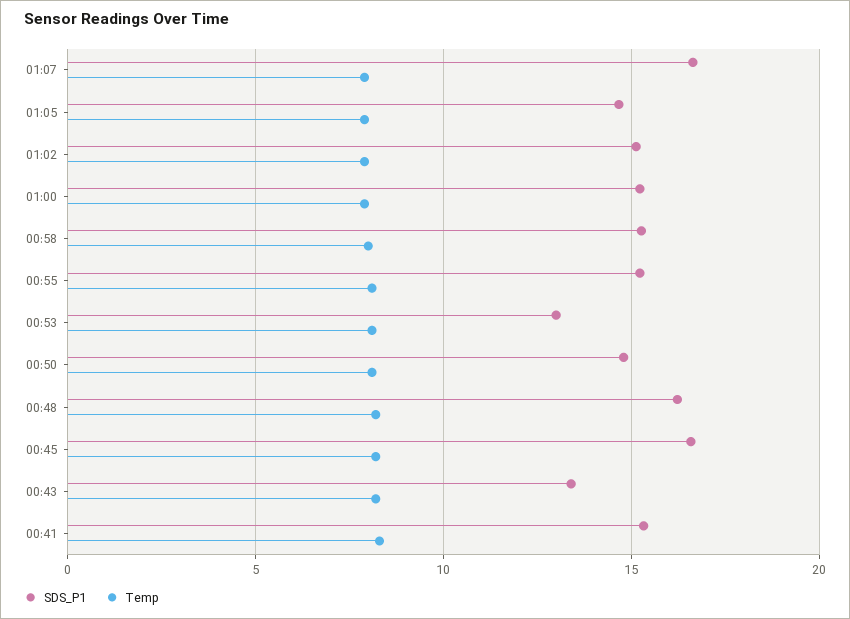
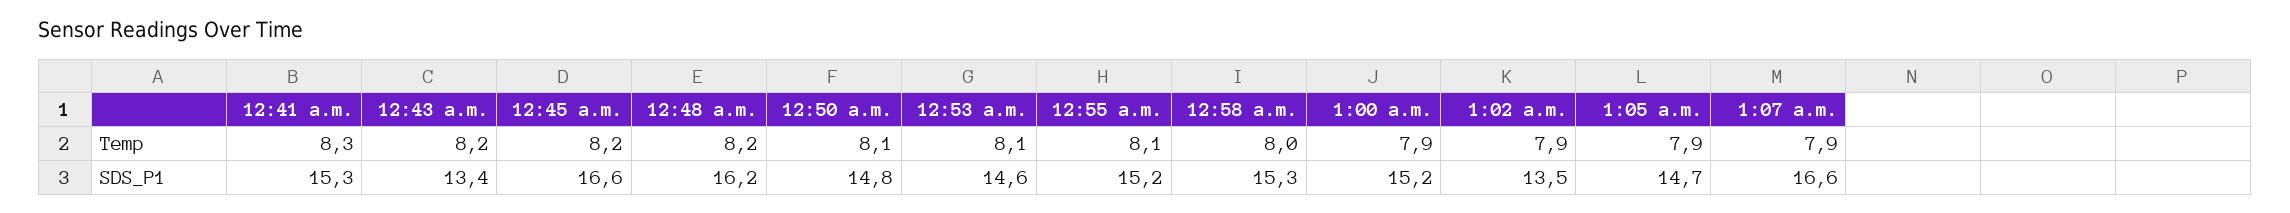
SDS_P1, 01:02: 15 -> 13.5
SDS_P1, 00:53: 13 -> 14.6

